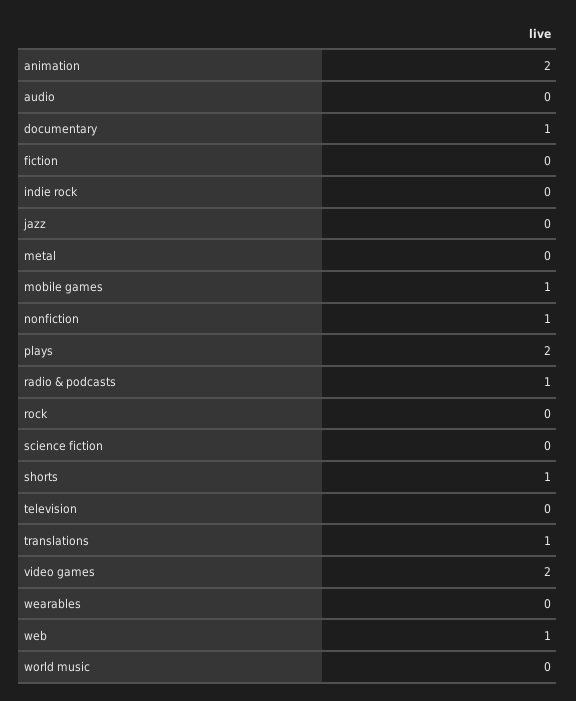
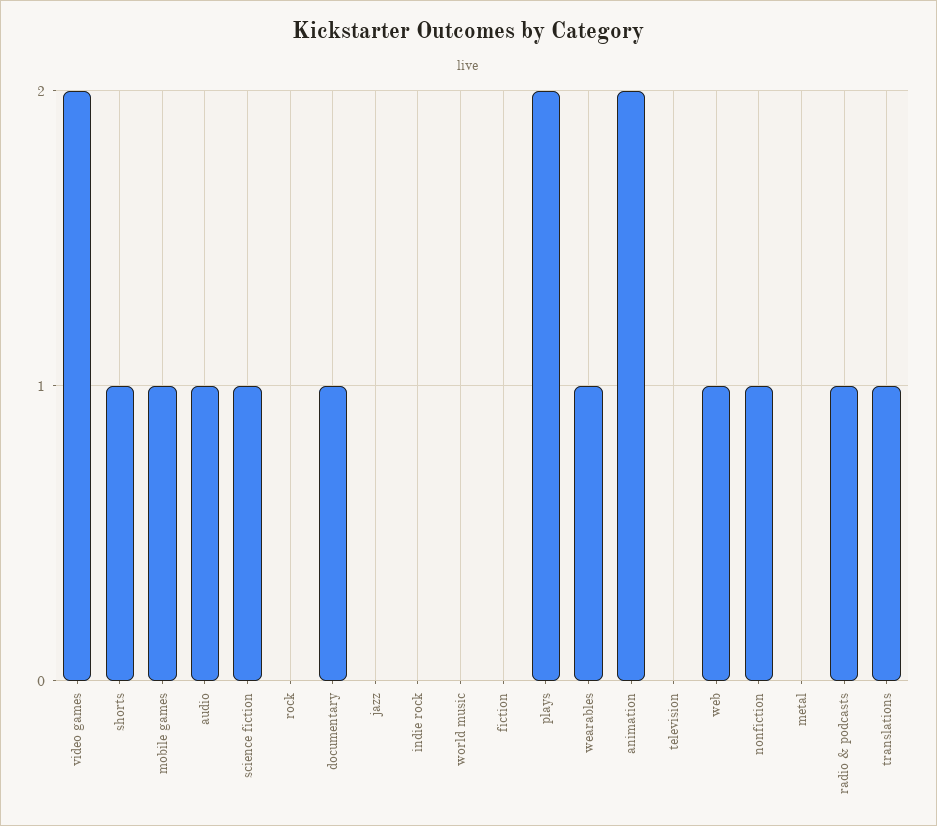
audio: 0 -> 1
science fiction: 0 -> 1
wearables: 0 -> 1

